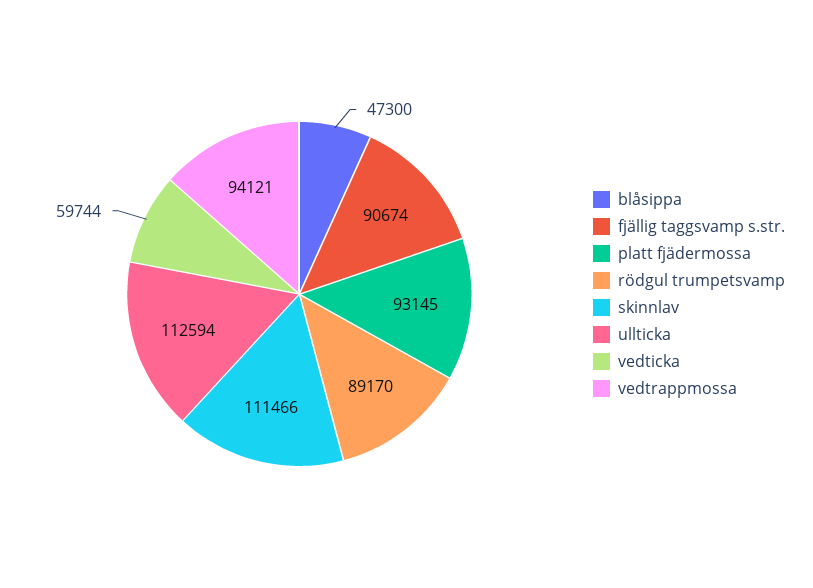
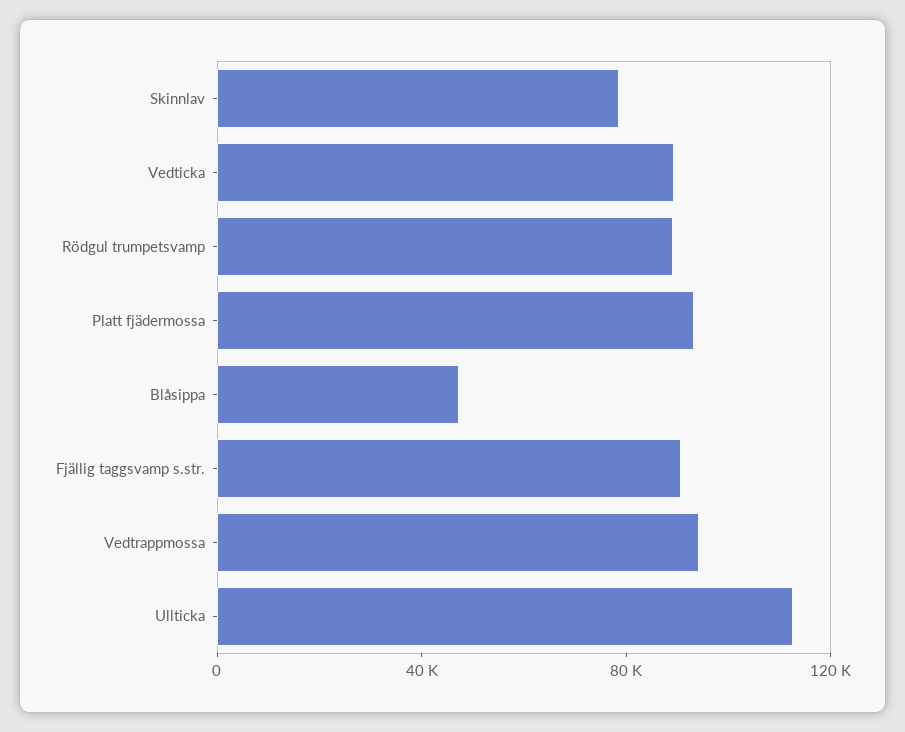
skinnlav: 111466 -> 80000
vedticka: 59744 -> 90000

